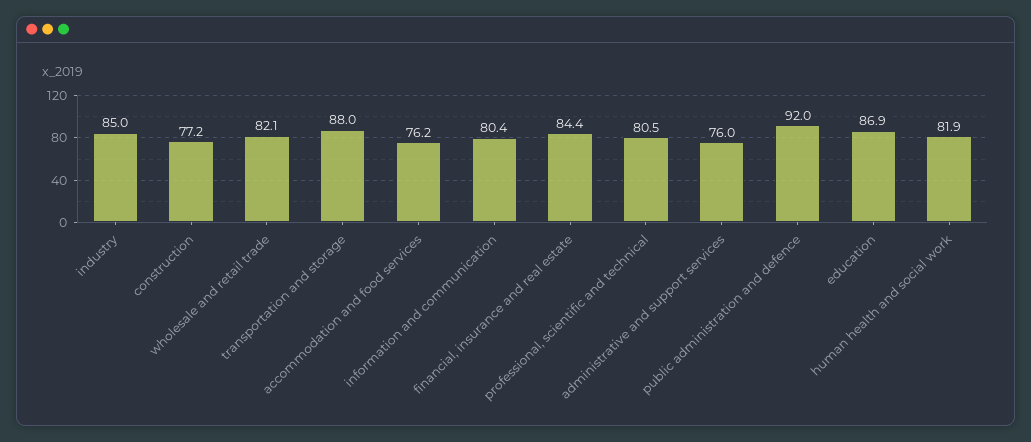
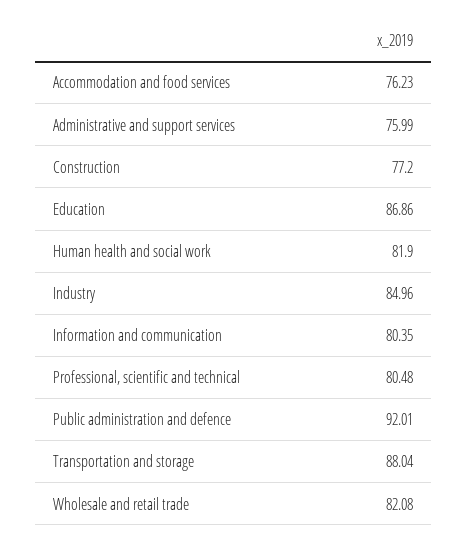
financial, insurance and real estate: 84.4 -> none

